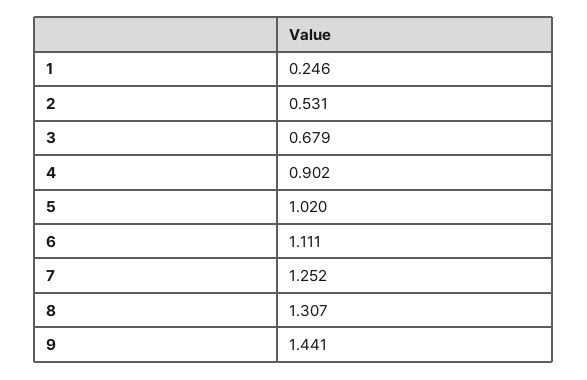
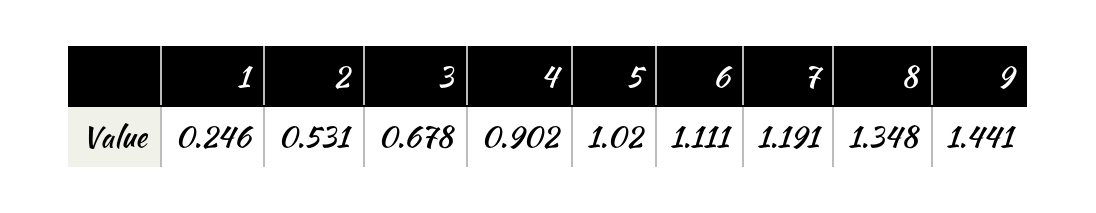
3: 0.679 -> 0.678
7: 1.252 -> 1.191
8: 1.307 -> 1.348

